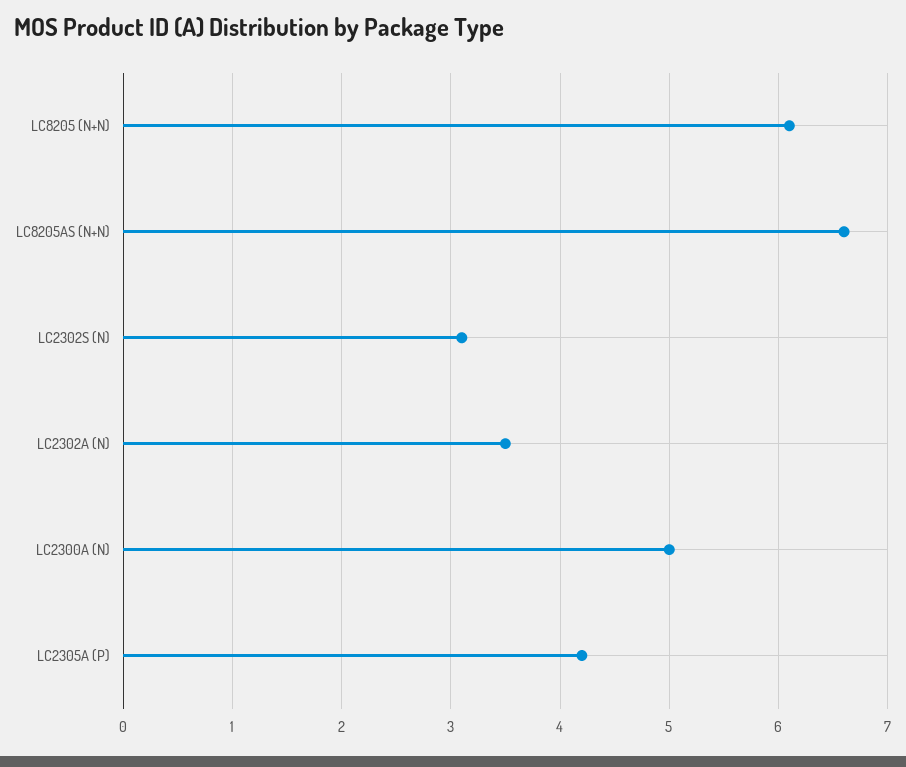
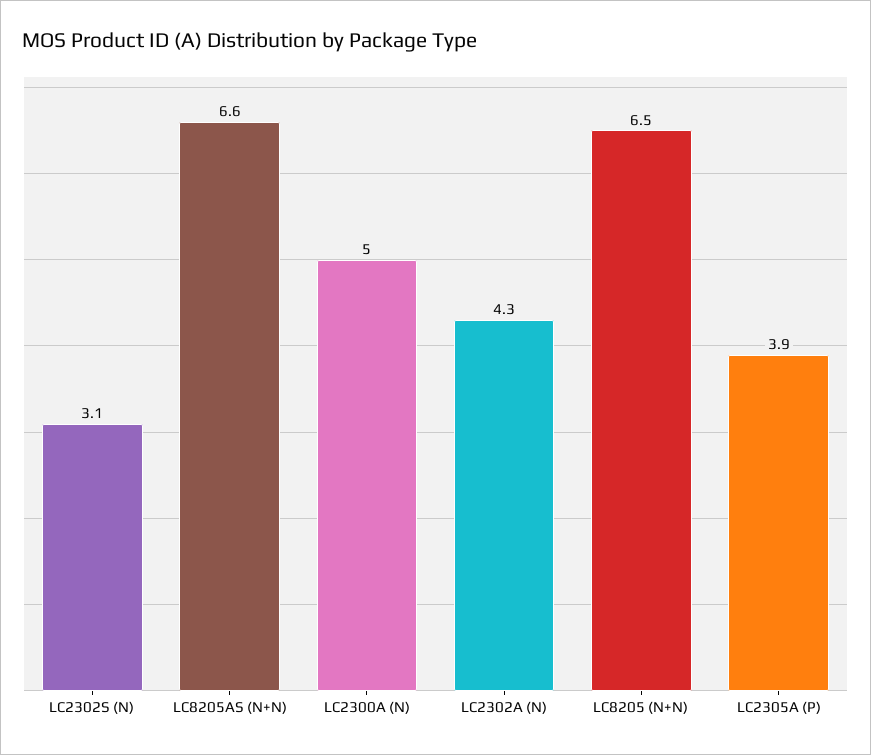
LC8205 (N+N): 6.1 -> 6.5
LC2302A (N): 3.5 -> 4.3
LC2305A (P): 4.2 -> 3.9

